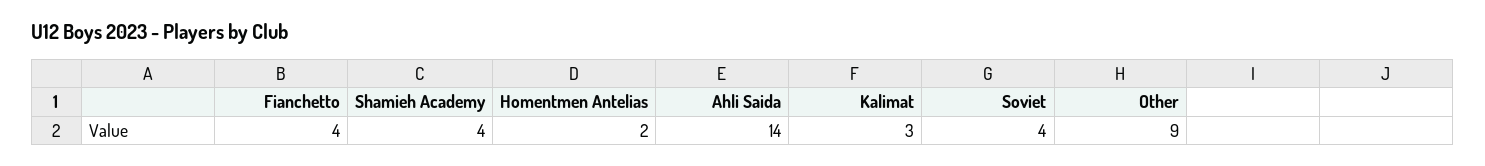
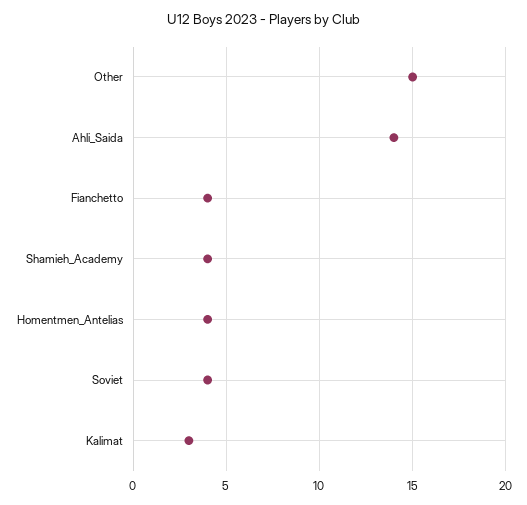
Homentmen Antelias: 2 -> 4
Other: 9 -> 15

